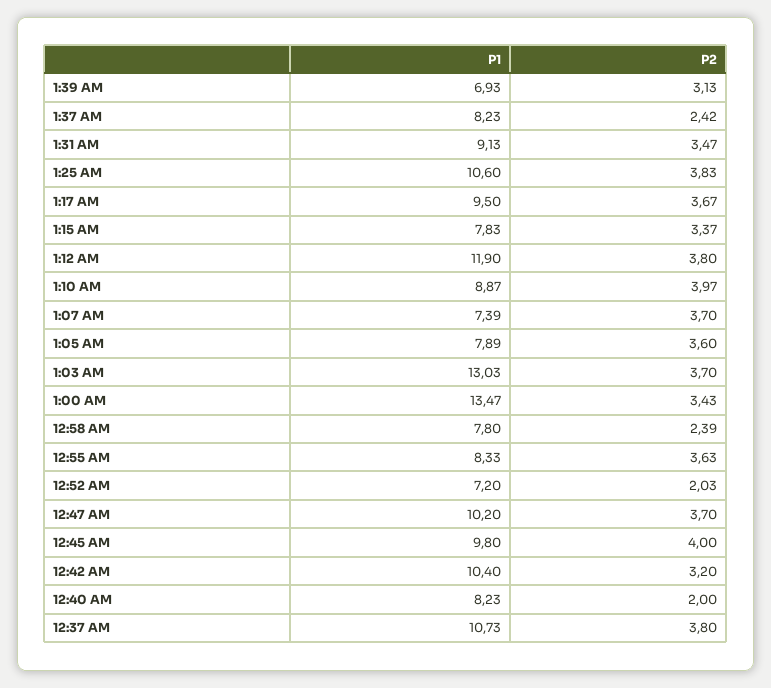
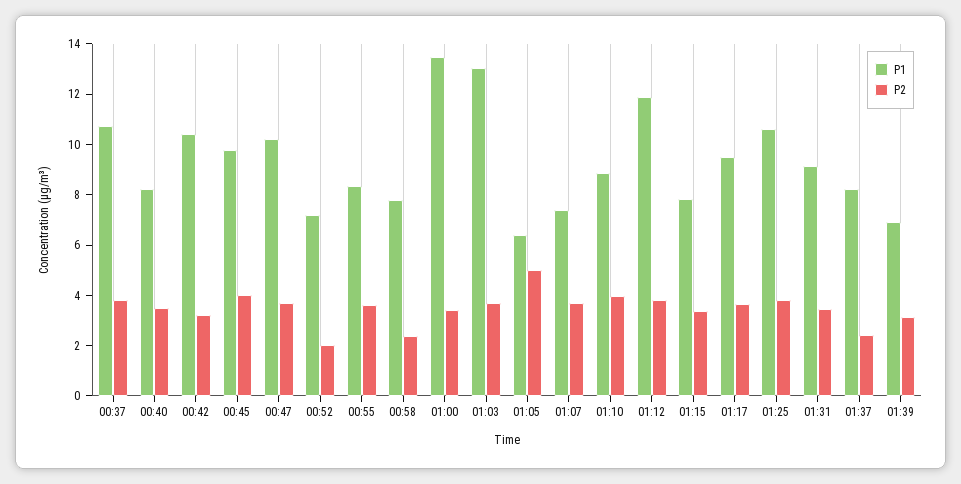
P1, 1:05 AM: 7.89 -> 6.5
P2, 1:05 AM: 3.6 -> 5
P2, 12:40 AM: 2 -> 3.5

